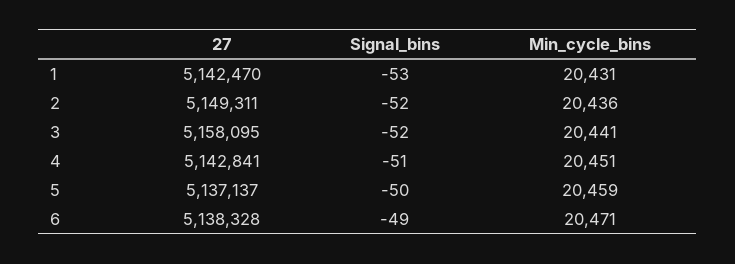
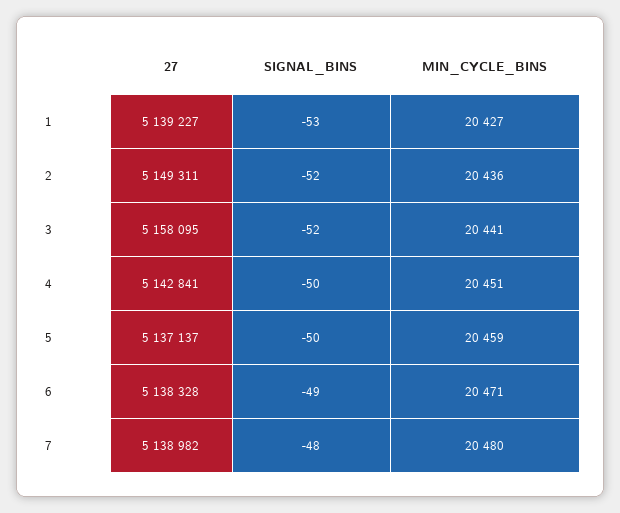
27, 1: 5142470 -> 5139227
Min_cycle_bins, 1: 20431 -> 20427
Signal_bins, 4: -51 -> -50
27, 7: none -> 5138982
Signal_bins, 7: none -> -48
Min_cycle_bins, 7: none -> 20480

